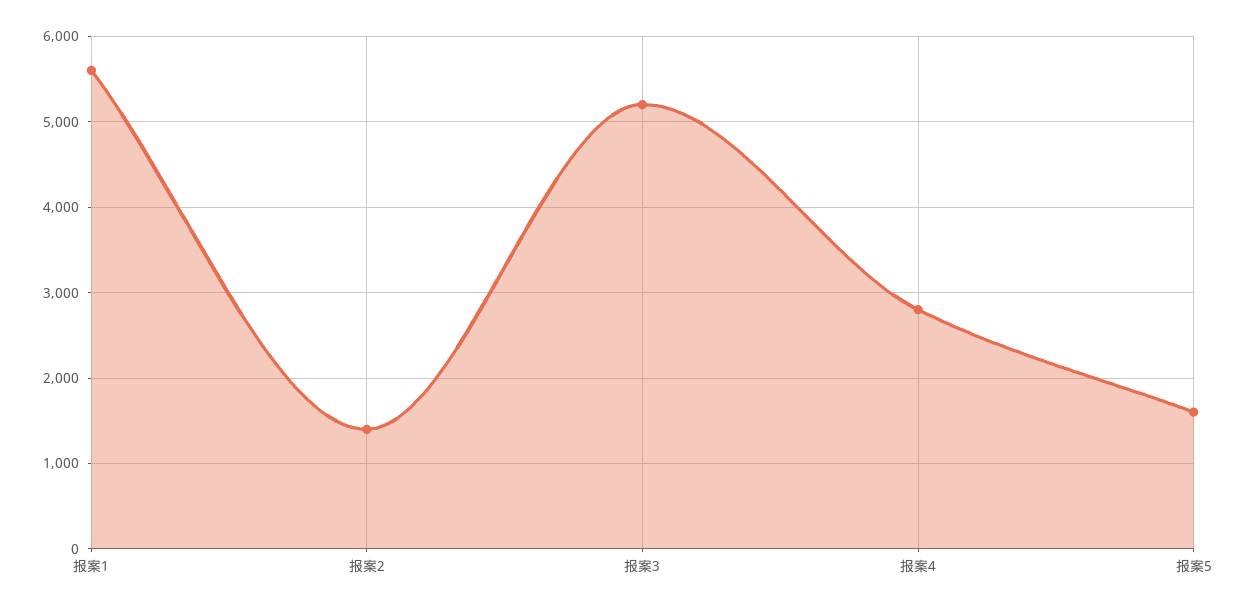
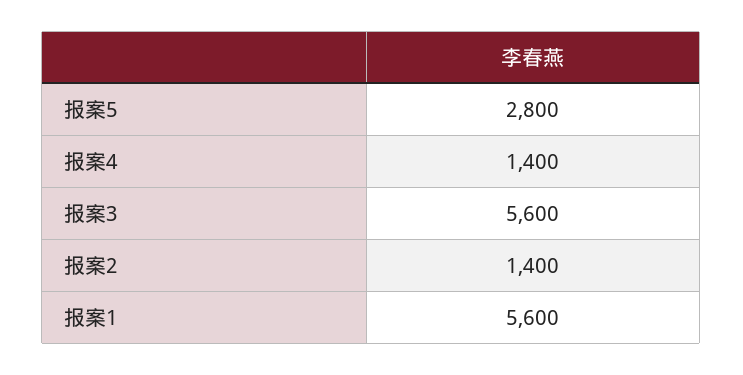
报案3: 5200 -> 5600
报案4: 2800 -> 1400
报案5: 1600 -> 2800

